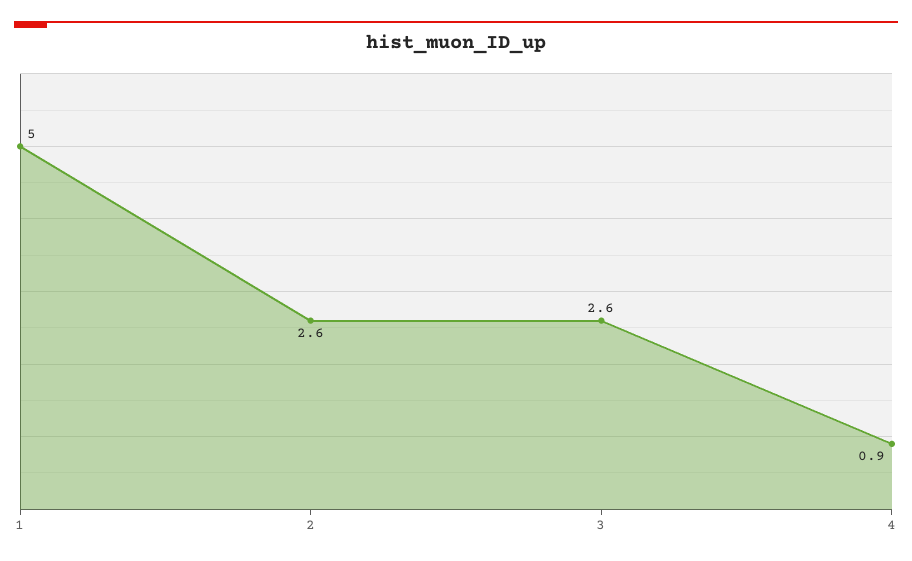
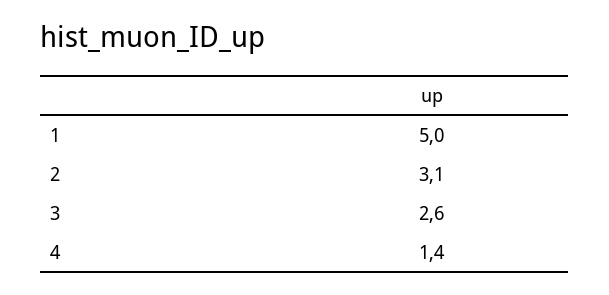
2: 2.6 -> 3.1
4: 0.9 -> 1.4

